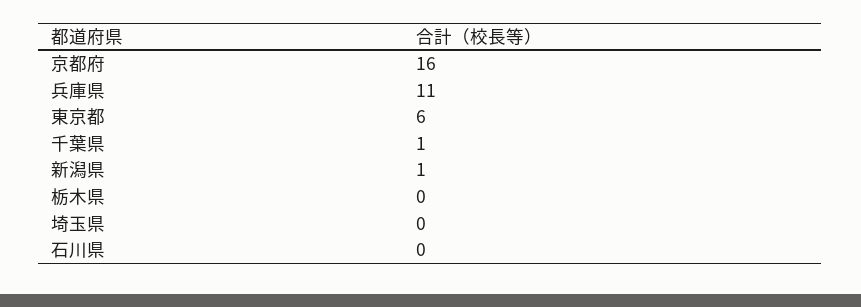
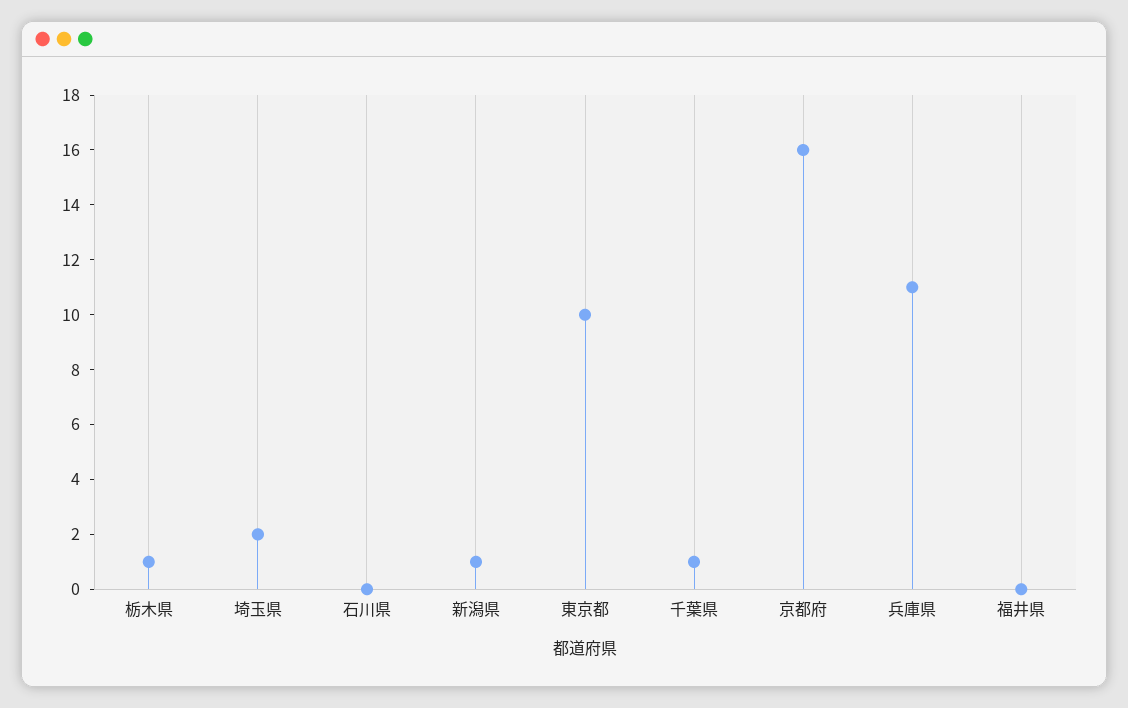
東京都: 6 -> 10
栃木県: 0 -> 1
埼玉県: 0 -> 2
福井県: none -> 0

